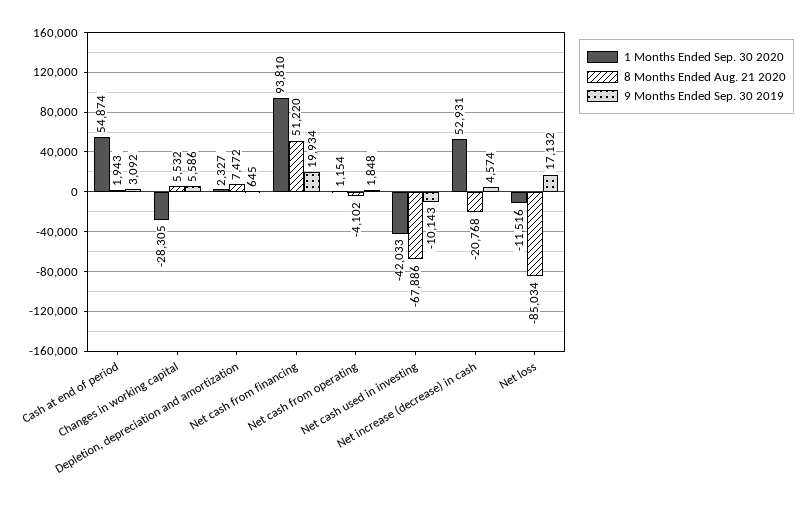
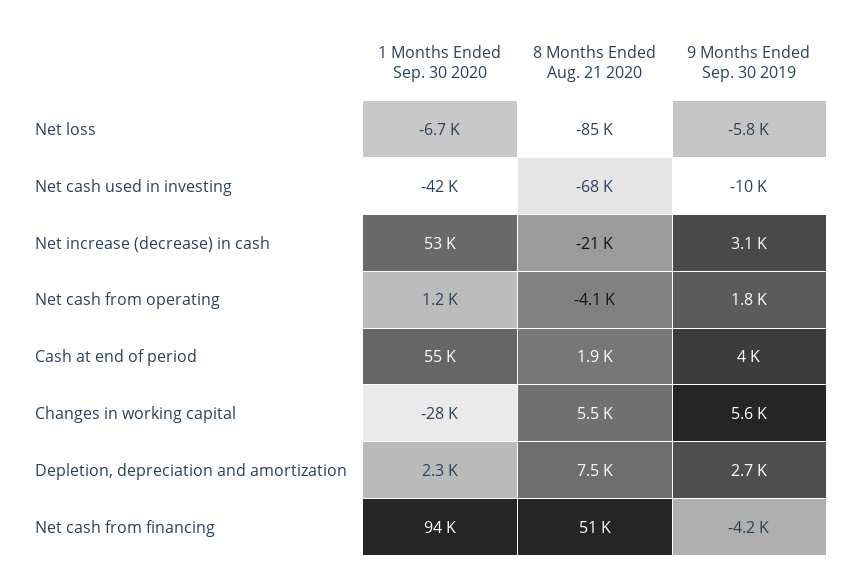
9 Months Ended Sep. 30 2019, Cash at end of period: 3092 -> 4000
9 Months Ended Sep. 30 2019, Depletion, depreciation and amortization: 645 -> 2700
9 Months Ended Sep. 30 2019, Net cash from financing: 19934 -> -4200
9 Months Ended Sep. 30 2019, Net increase (decrease) in cash: 4574 -> 3100
1 Months Ended Sep. 30 2020, Net loss: -11516 -> -6700
9 Months Ended Sep. 30 2019, Net loss: 17132 -> -5800

